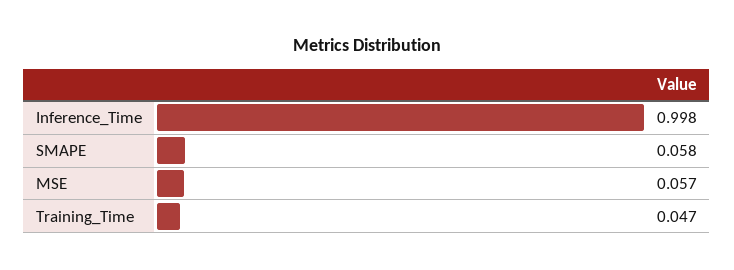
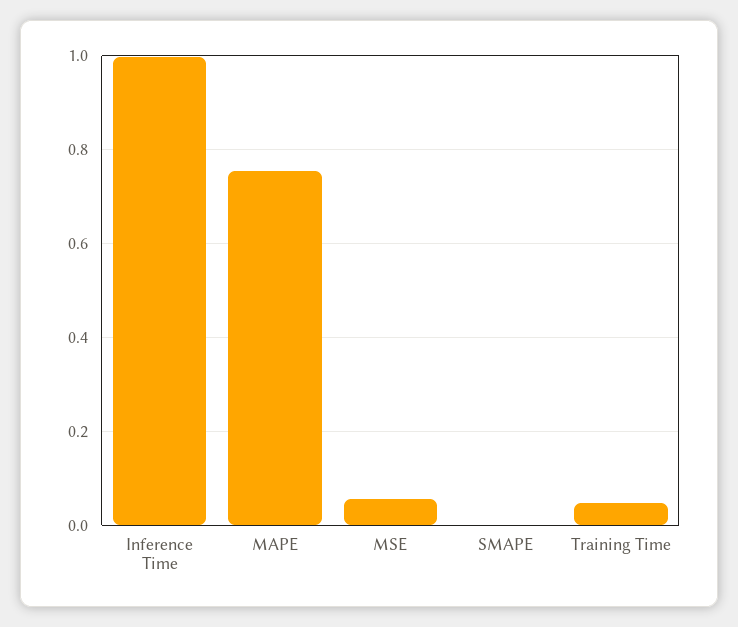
SMAPE: 0.058 -> 0
MAPE: none -> 0.76

